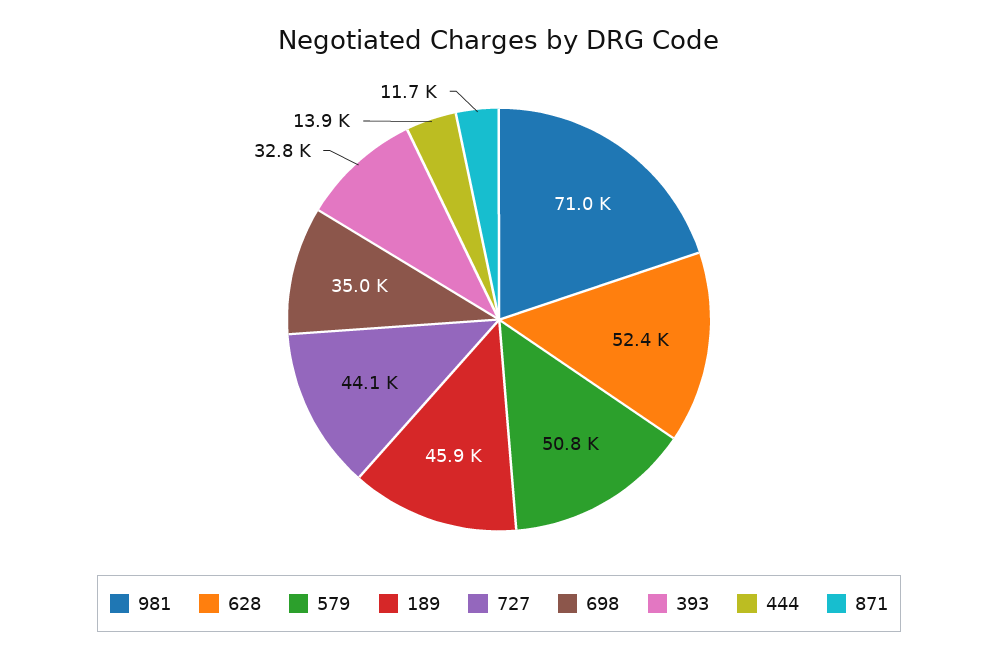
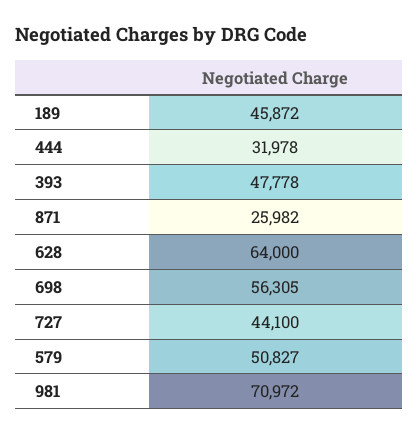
628: 52400 -> 64000
698: 35000 -> 56305
393: 32800 -> 47778
444: 13900 -> 31978
871: 11700 -> 25982

